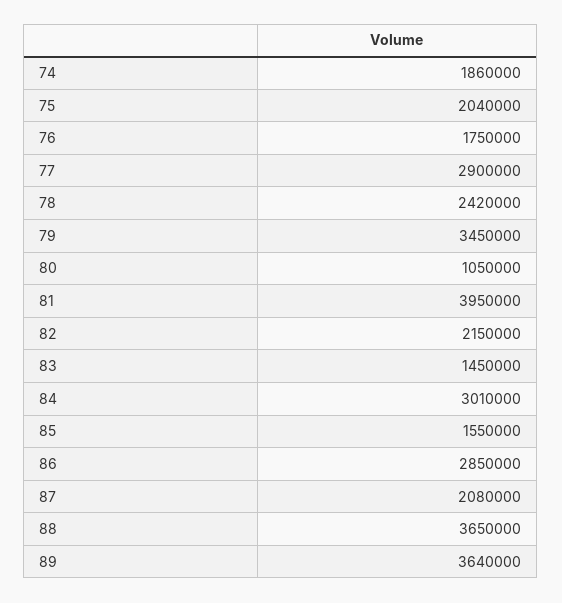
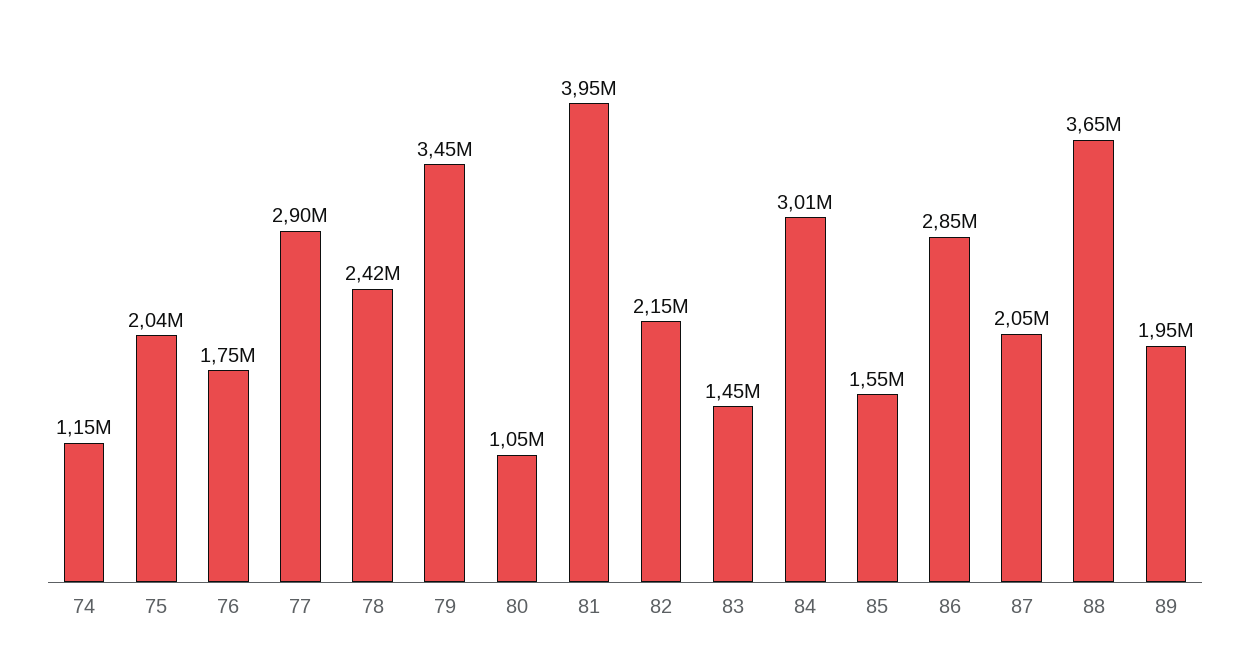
74: 1860000 -> 1150000
87: 2080000 -> 2050000
89: 3640000 -> 1950000

